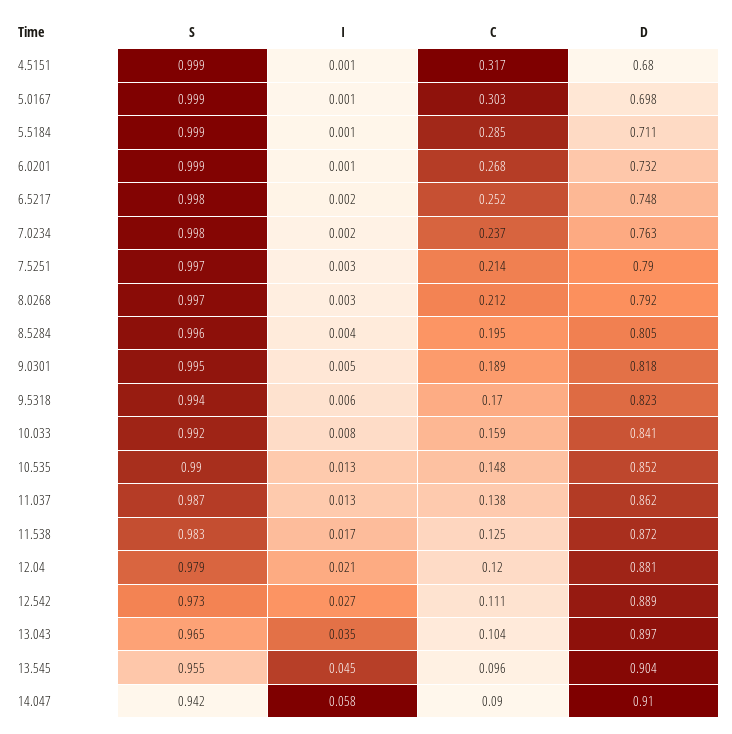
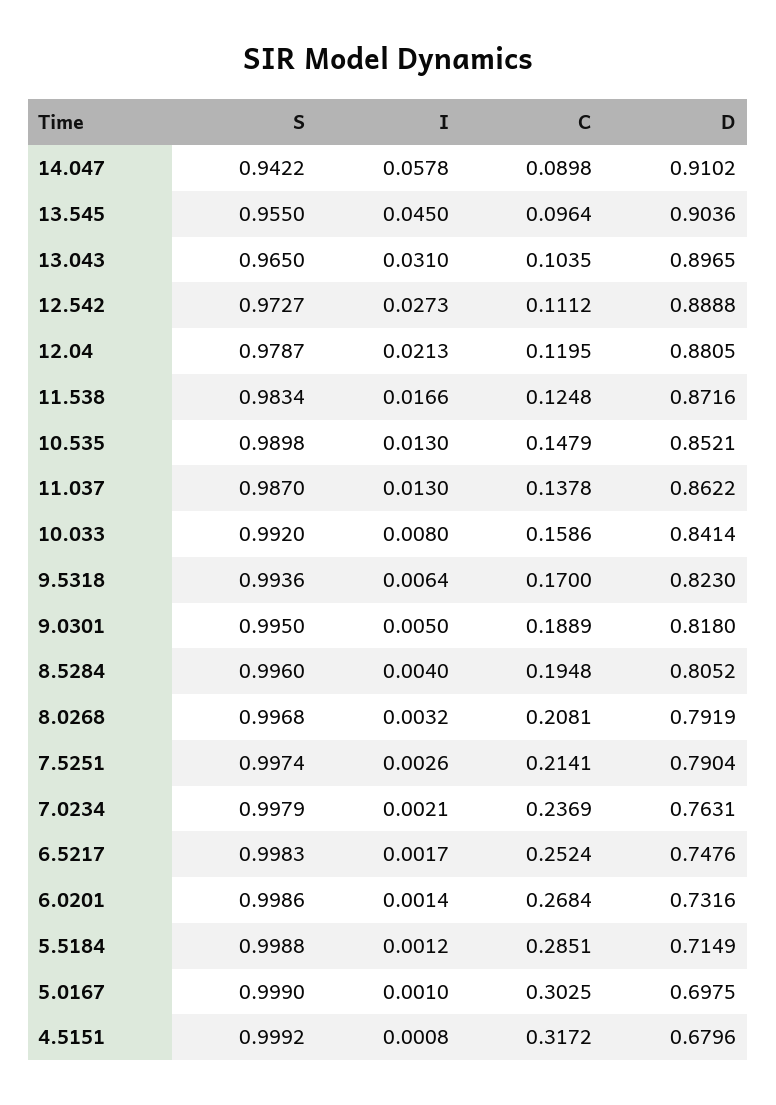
D, 5.5184: 0.711 -> 0.7149
C, 8.0268: 0.212 -> 0.2081
I, 13.043: 0.035 -> 0.031

